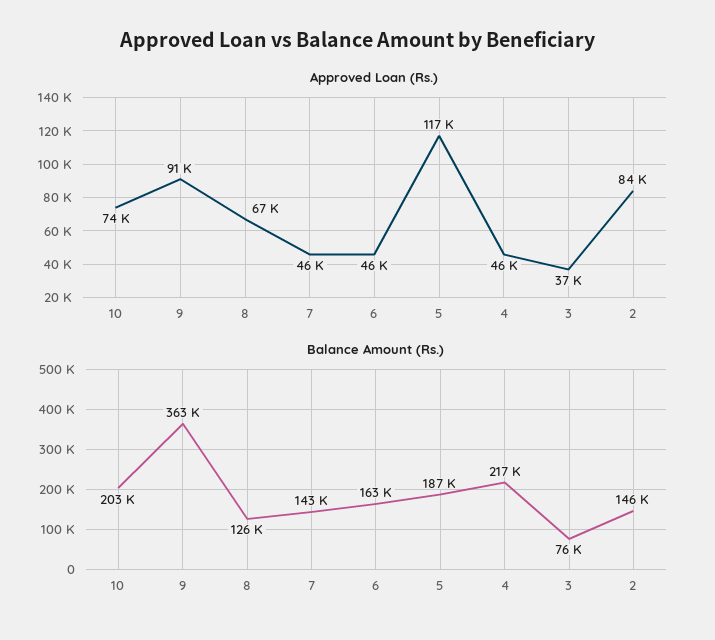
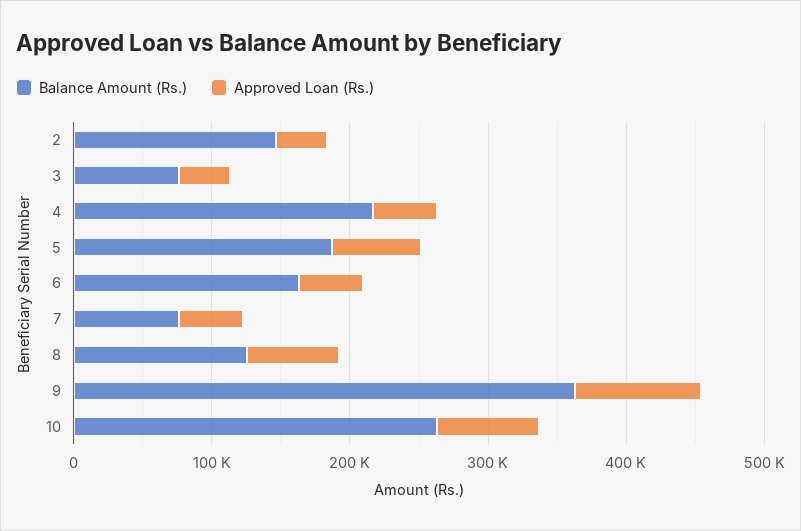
Approved Loan (Rs.), 5: 117000 -> 60000
Approved Loan (Rs.), 2: 84000 -> 40000
Balance Amount (Rs.), 10: 203000 -> 260000
Balance Amount (Rs.), 7: 143000 -> 80000

